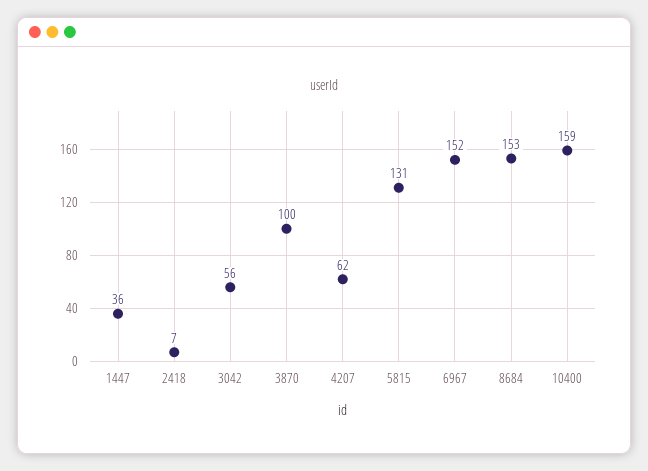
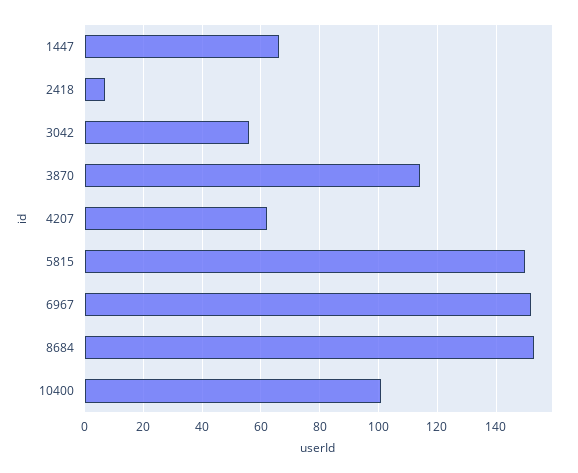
1447: 36 -> 65
3870: 100 -> 115
5815: 131 -> 150
10400: 159 -> 100

